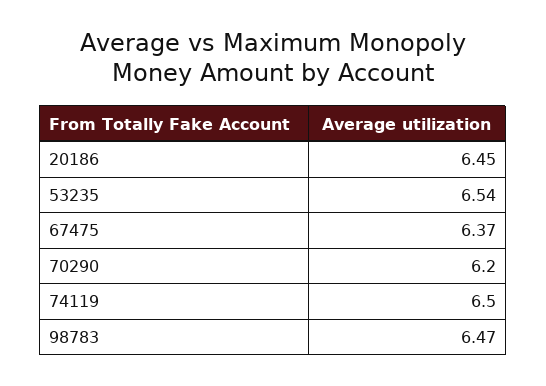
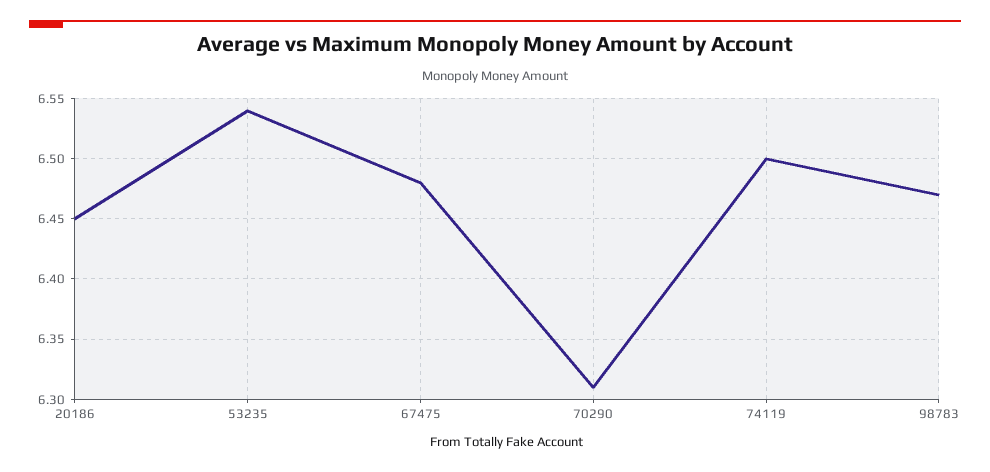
67475: 6.37 -> 6.48
70290: 6.2 -> 6.31

